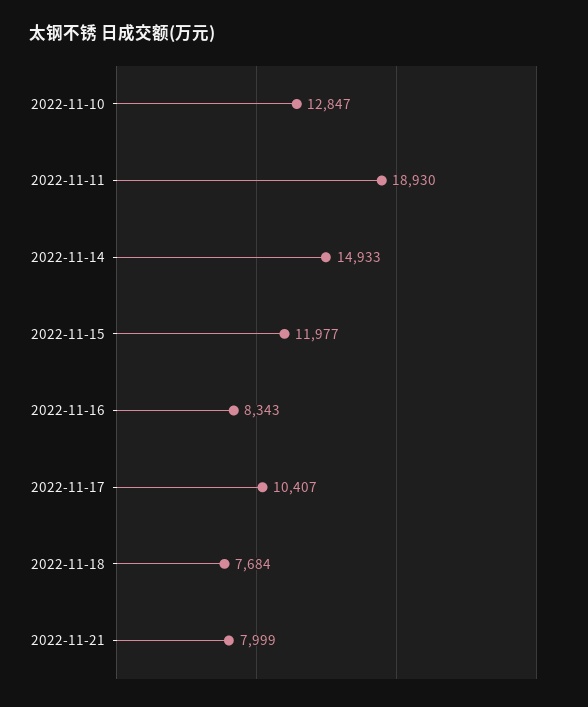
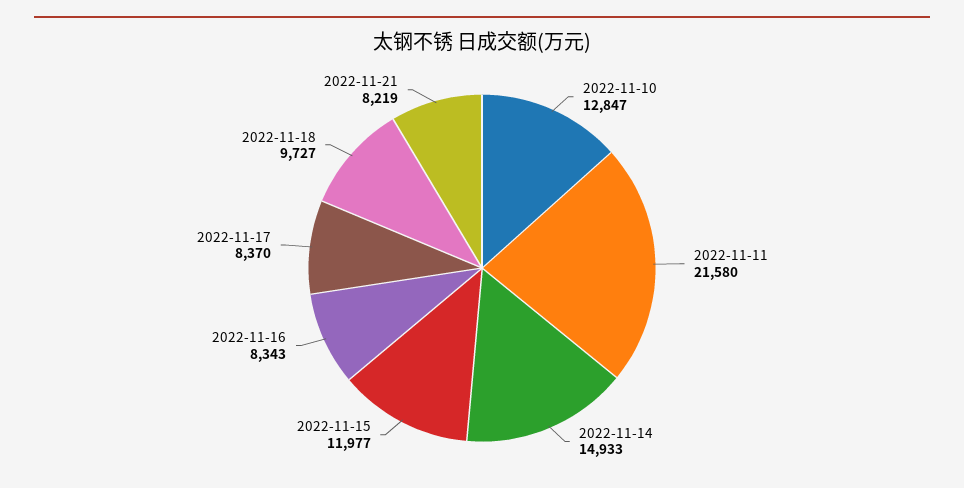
2022-11-11: 18930 -> 21580
2022-11-17: 10407 -> 8370
2022-11-18: 7684 -> 9727
2022-11-21: 7999 -> 8219

